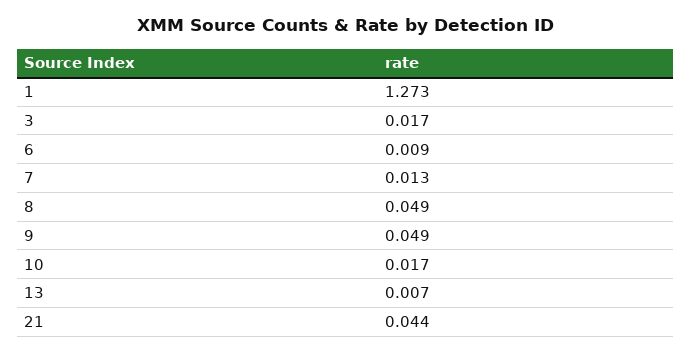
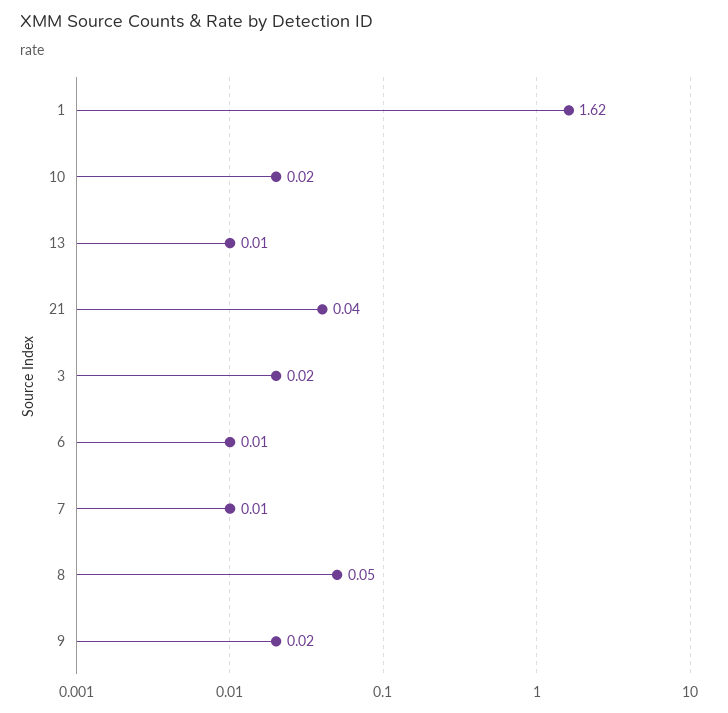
1: 1.273 -> 1.62
9: 0.049 -> 0.02

